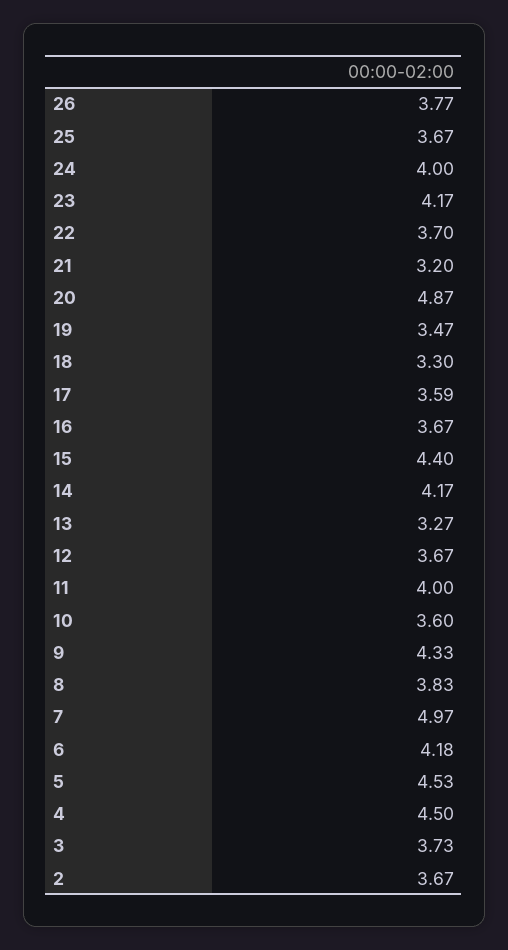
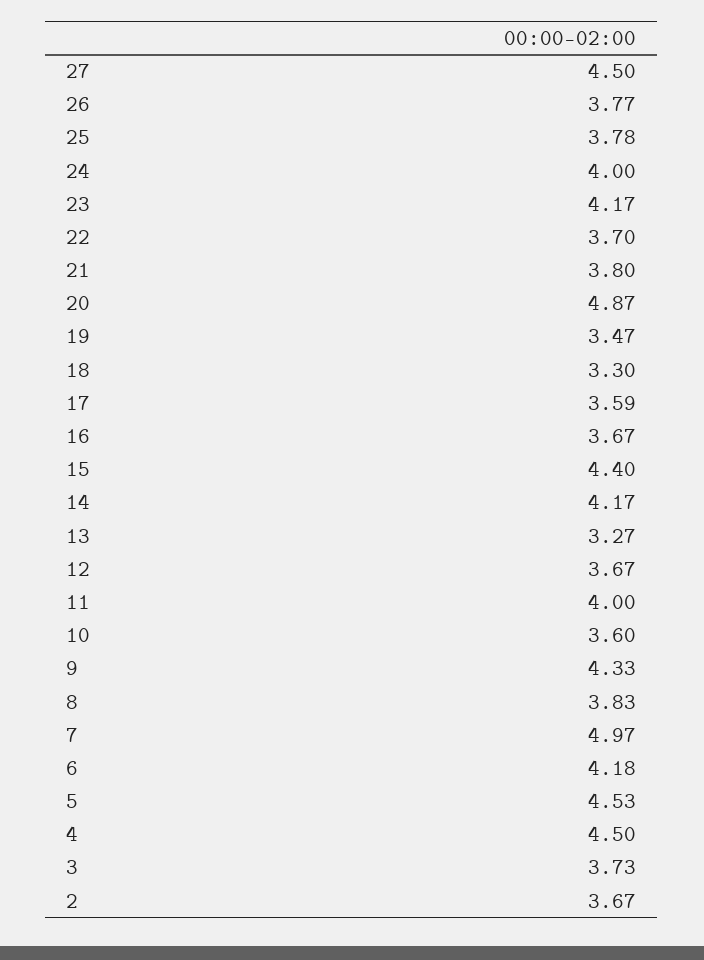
25: 3.67 -> 3.78
21: 3.2 -> 3.8
27: none -> 4.5

